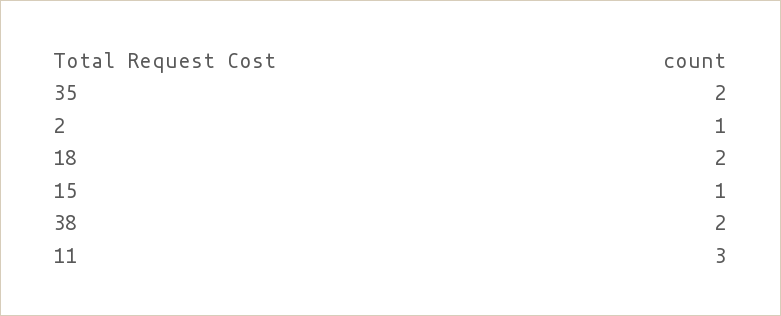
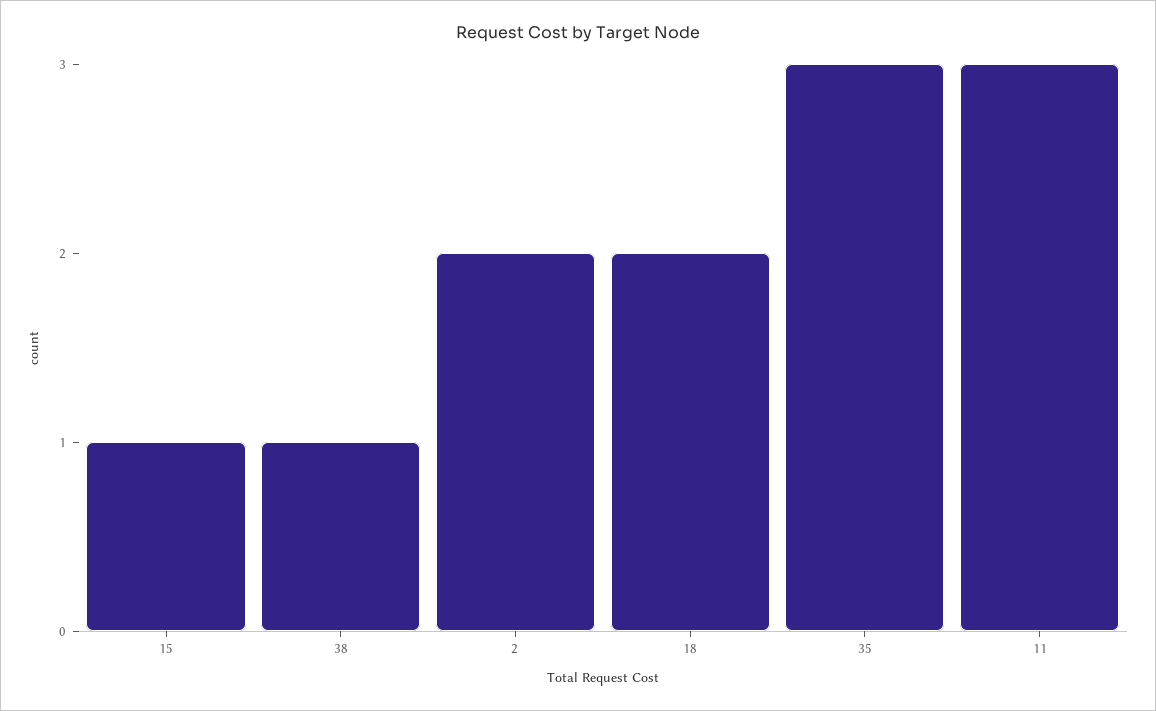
35: 2 -> 3
2: 1 -> 2
38: 2 -> 1

